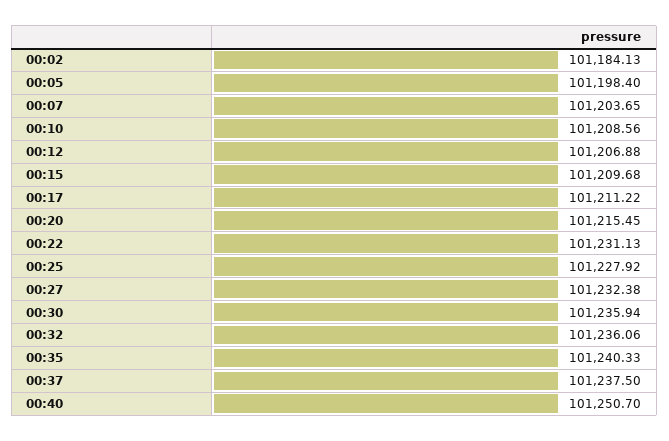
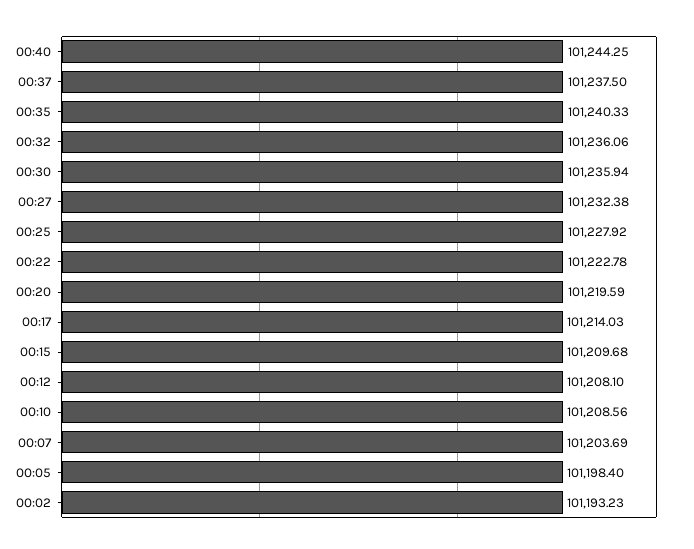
00:02: 101184.13 -> 101193.23
00:07: 101203.65 -> 101203.69
00:12: 101206.88 -> 101208.1
00:17: 101211.22 -> 101214.03
00:20: 101215.45 -> 101219.59
00:22: 101231.13 -> 101222.78
00:40: 101250.7 -> 101244.25

